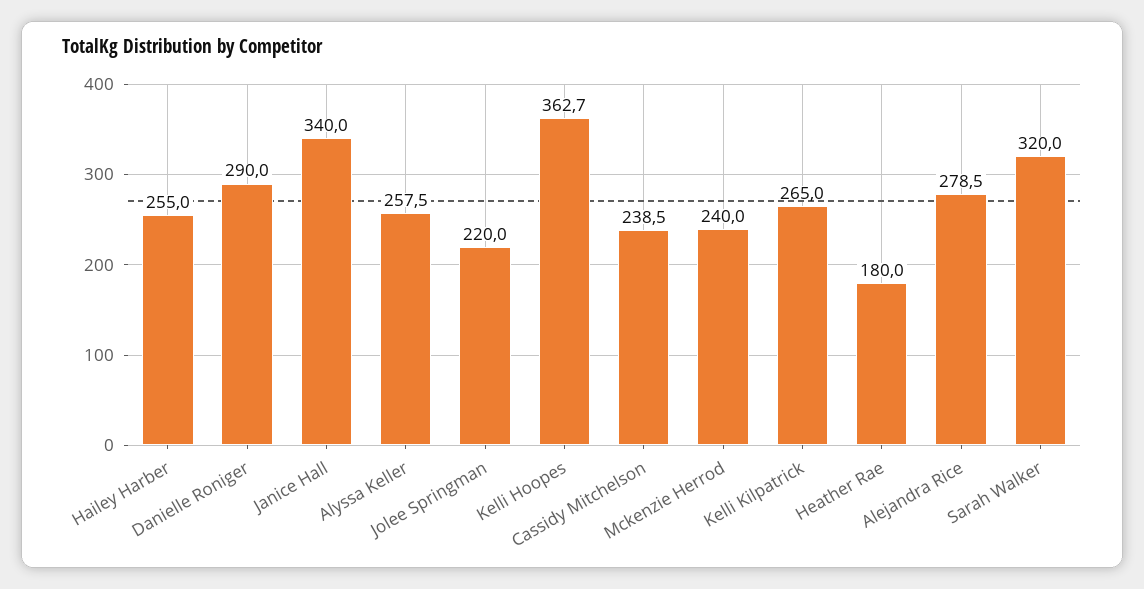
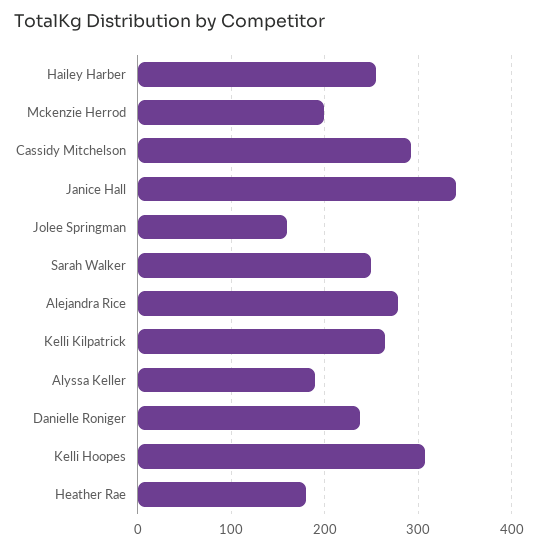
Danielle Roniger: 290 -> 240
Alyssa Keller: 257.5 -> 190
Jolee Springman: 220 -> 160
Kelli Hoopes: 362.7 -> 310
Cassidy Mitchelson: 238.5 -> 290
Mckenzie Herrod: 240 -> 200
Sarah Walker: 320 -> 250

